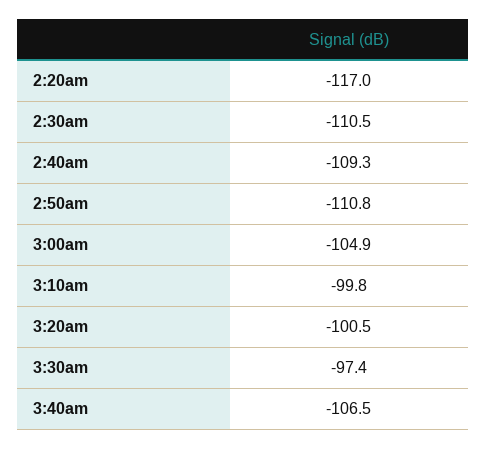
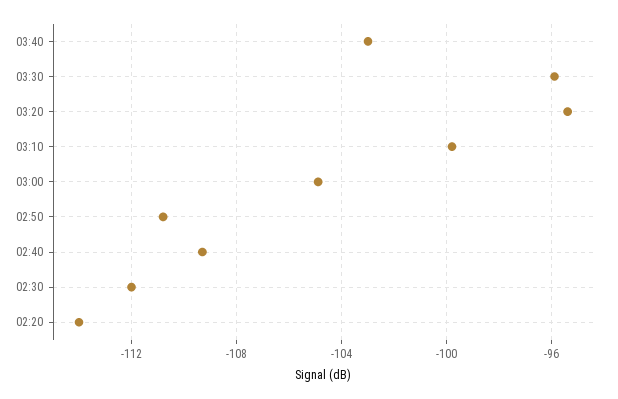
2:20am: -117 -> -114
2:30am: -110.5 -> -112
3:20am: -100.5 -> -95.5
3:30am: -97.4 -> -96
3:40am: -106.5 -> -103

